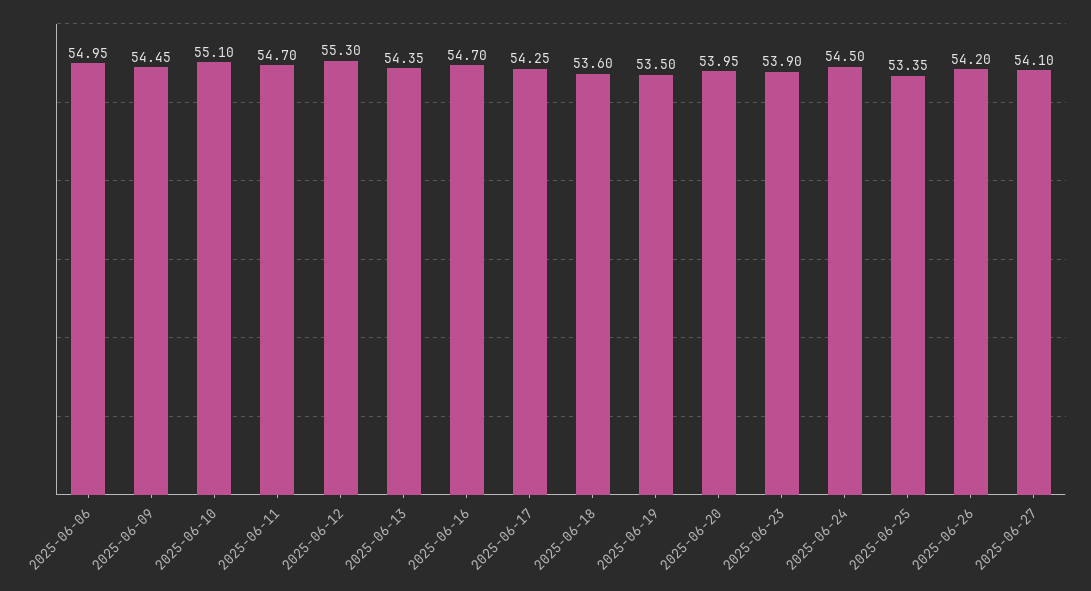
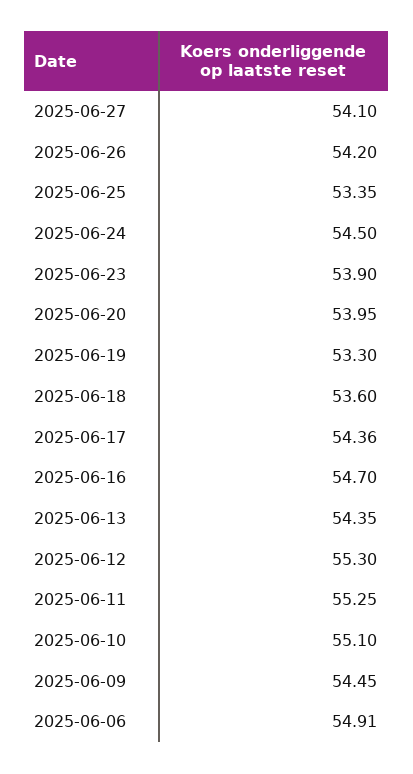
2025-06-06: 54.95 -> 54.91
2025-06-11: 54.7 -> 55.25
2025-06-17: 54.25 -> 54.36
2025-06-19: 53.5 -> 53.3

